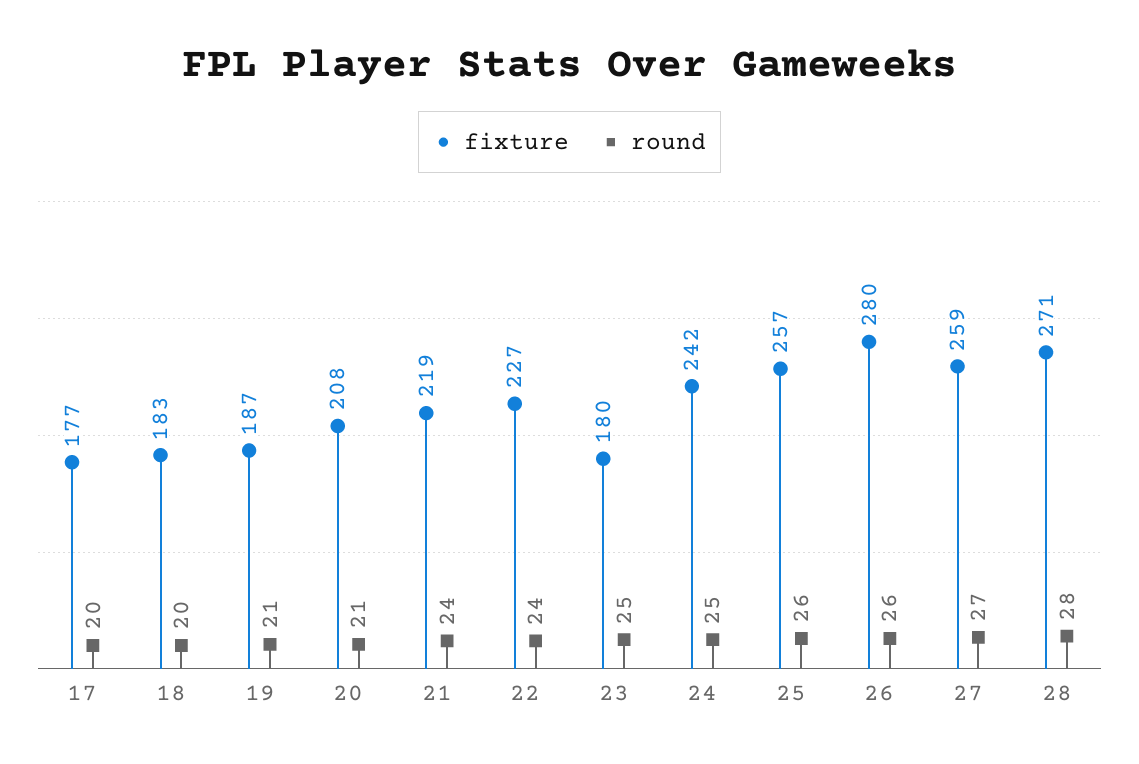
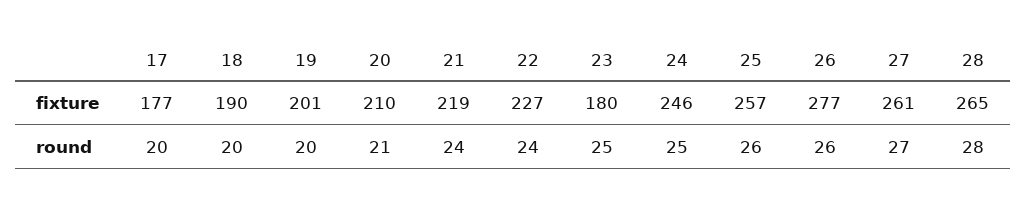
fixture, 18: 183 -> 190
fixture, 19: 187 -> 201
round, 19: 21 -> 20
fixture, 20: 208 -> 210
fixture, 24: 242 -> 246
fixture, 26: 280 -> 277
fixture, 27: 259 -> 261
fixture, 28: 271 -> 265

